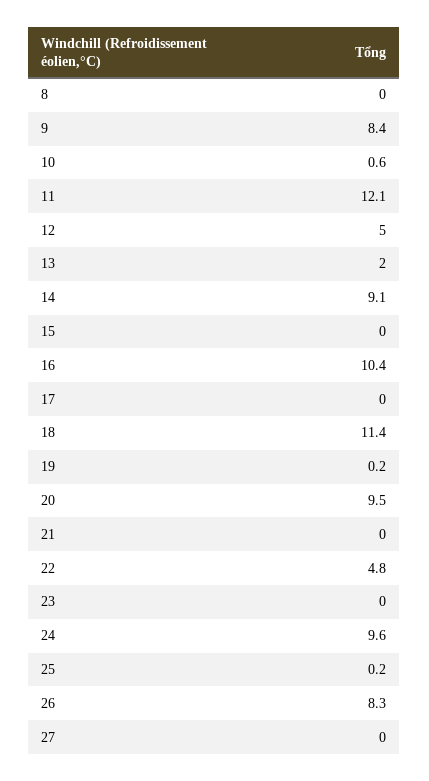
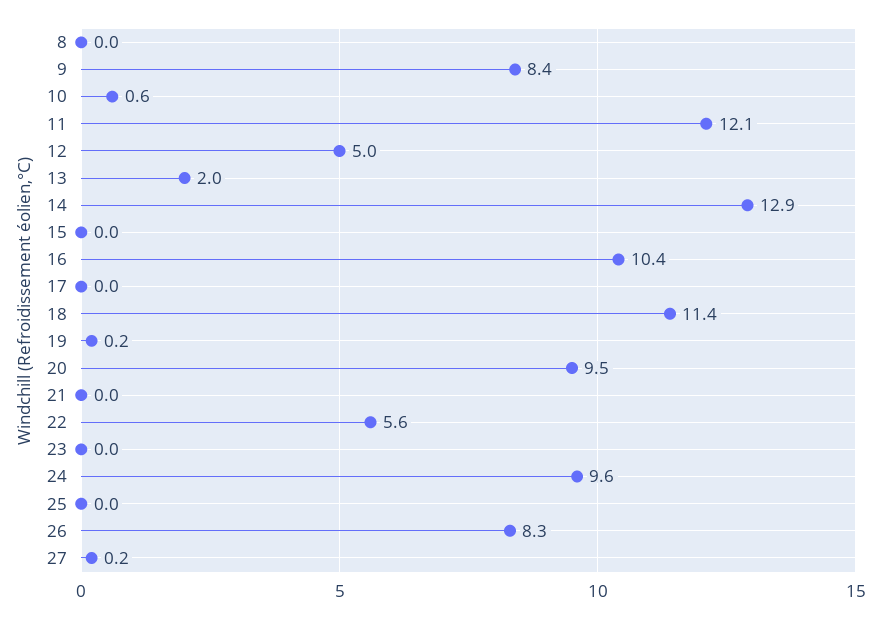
14: 9.1 -> 12.9
22: 4.8 -> 5.6
25: 0.2 -> 0
27: 0 -> 0.2

